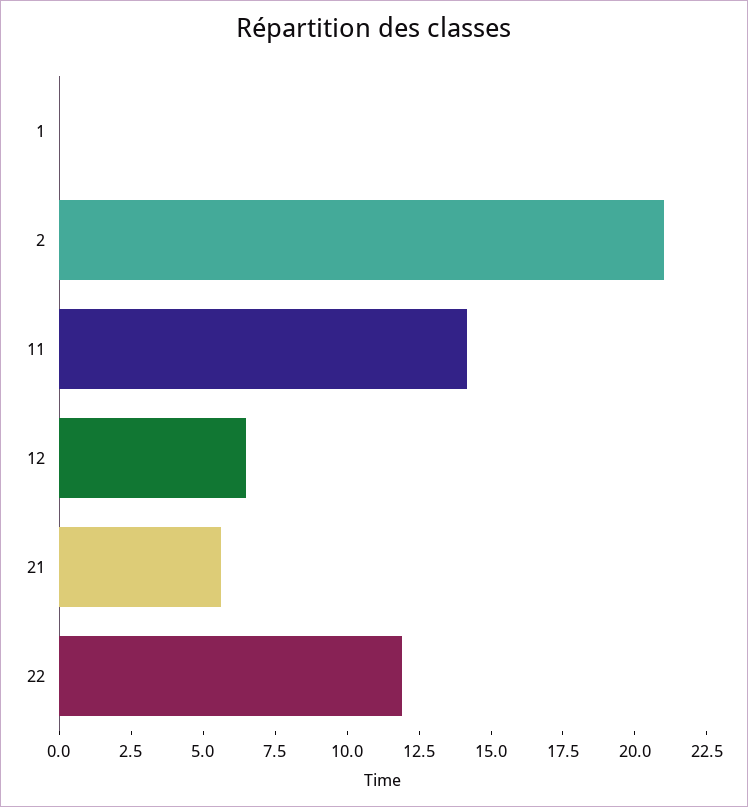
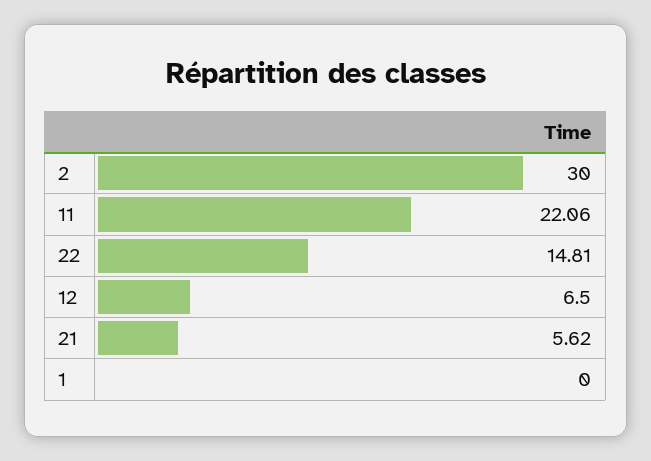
2: 21 -> 30
11: 14 -> 22.06
22: 12 -> 14.81

